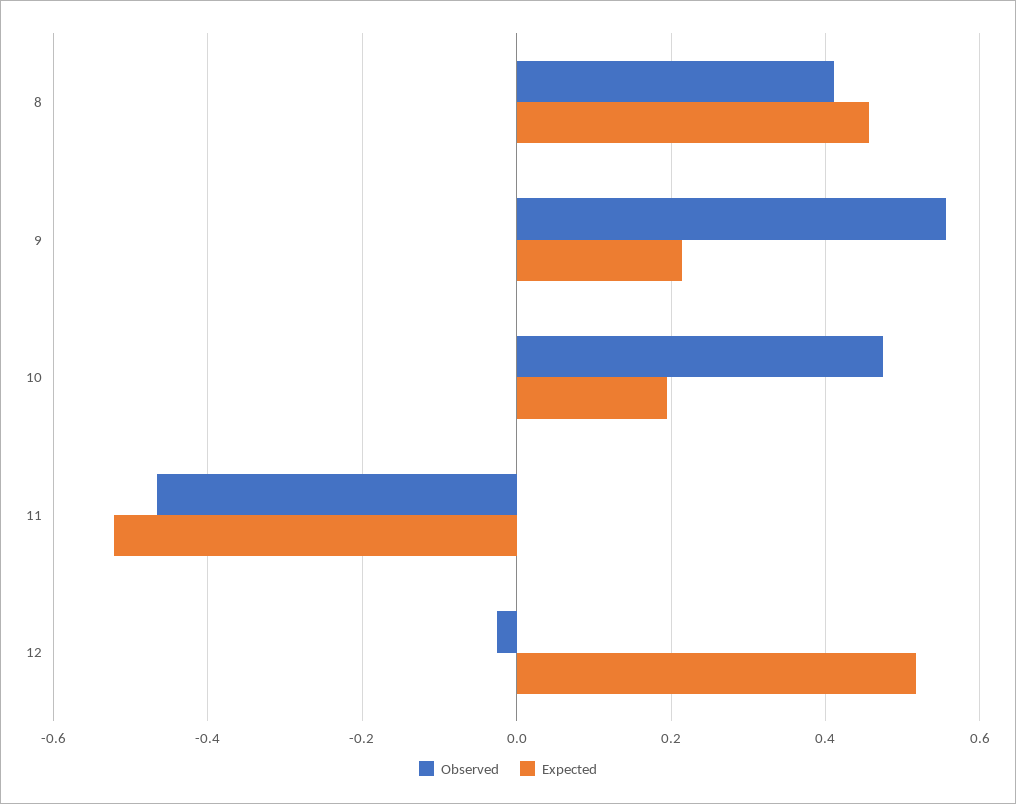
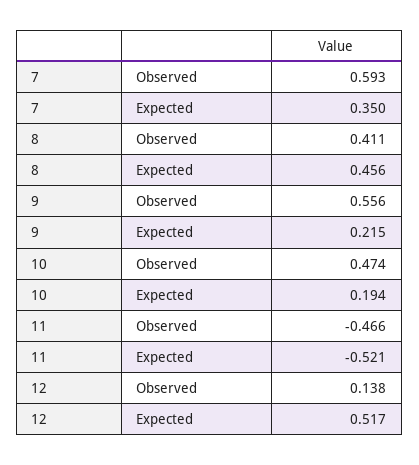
Observed, 12: -0.02 -> 0.138
Observed, 7: none -> 0.593
Expected, 7: none -> 0.35

